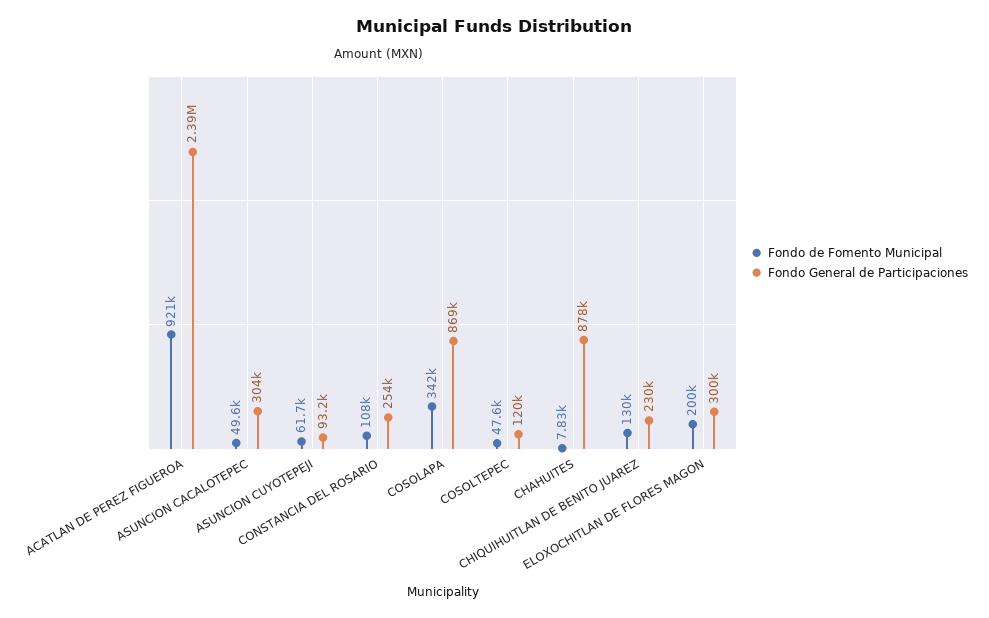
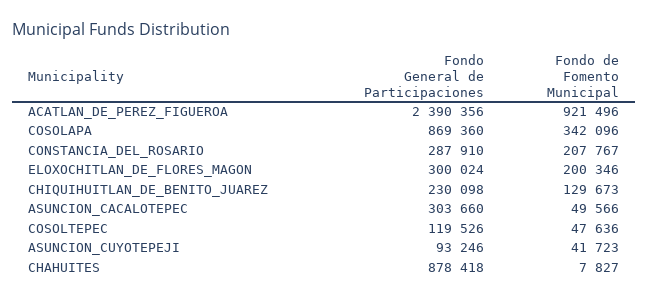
Fondo de Fomento Municipal, ASUNCION CUYOTEPEJI: 61700 -> 41723
Fondo de Fomento Municipal, CONSTANCIA DEL ROSARIO: 108000 -> 207767
Fondo General de Participaciones, CONSTANCIA DEL ROSARIO: 254000 -> 287910

